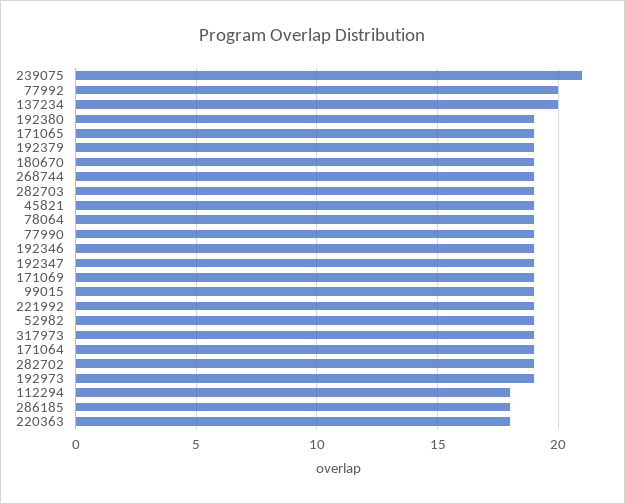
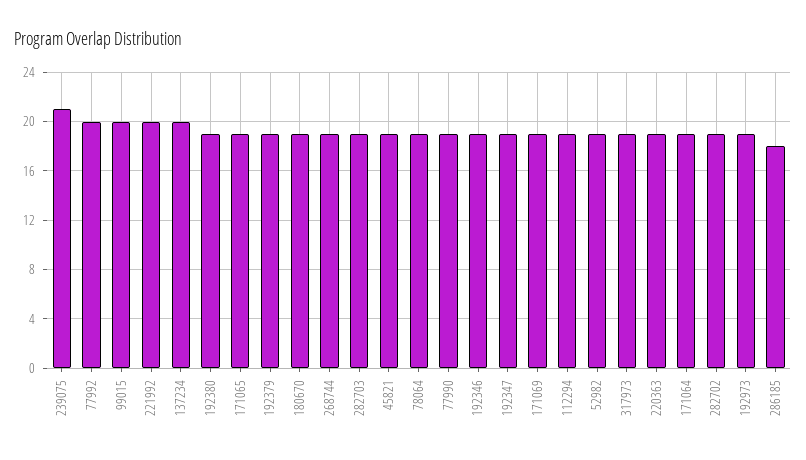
99015: 19 -> 20
221992: 19 -> 20
112294: 18 -> 19
220363: 18 -> 19

